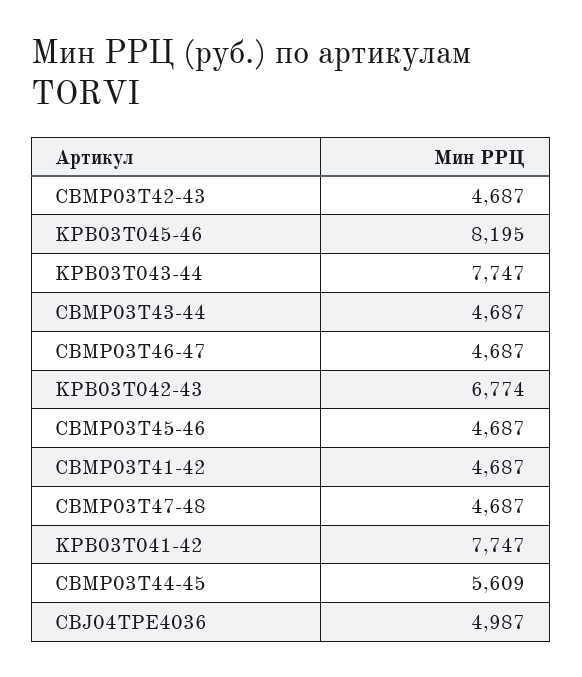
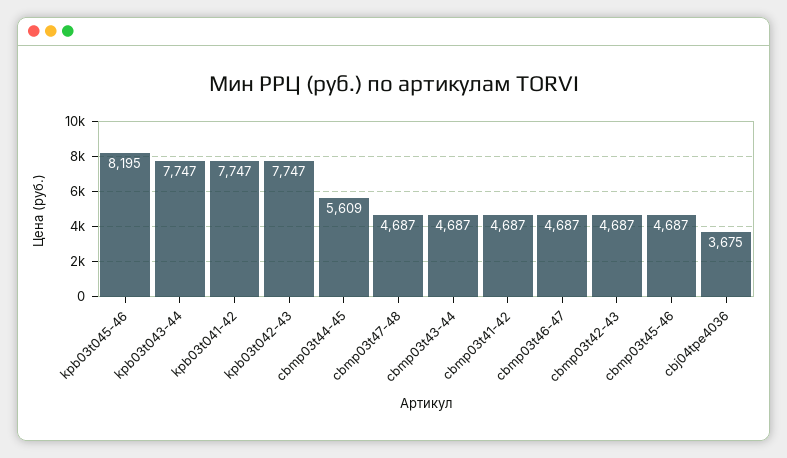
KPB03T042-43: 6774 -> 7747
CBJ04TPE4036: 4987 -> 3675

